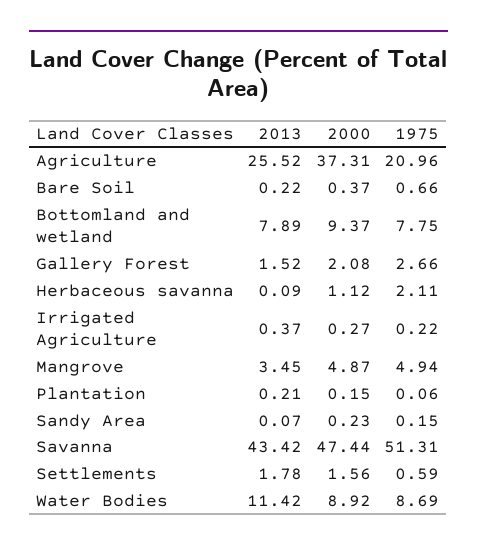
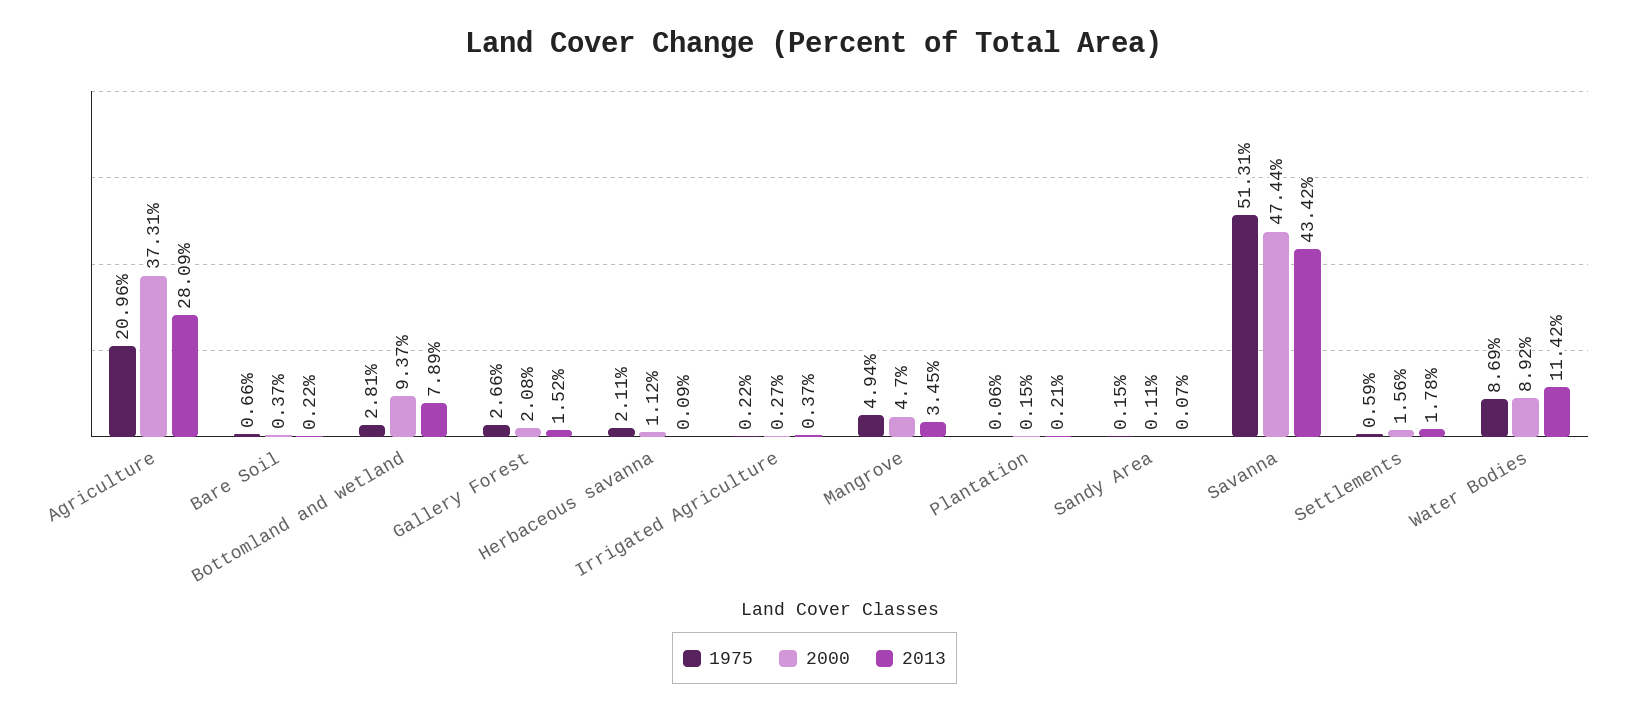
2013, Agriculture: 25.52 -> 28.09
1975, Bottomland and wetland: 7.75 -> 2.81
2000, Mangrove: 4.87 -> 4.7
2000, Sandy Area: 0.23 -> 0.11

